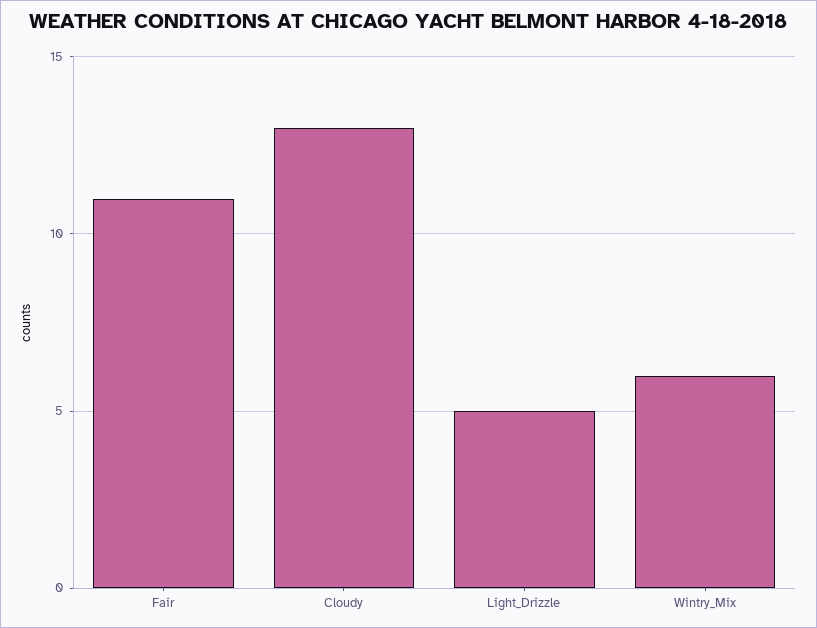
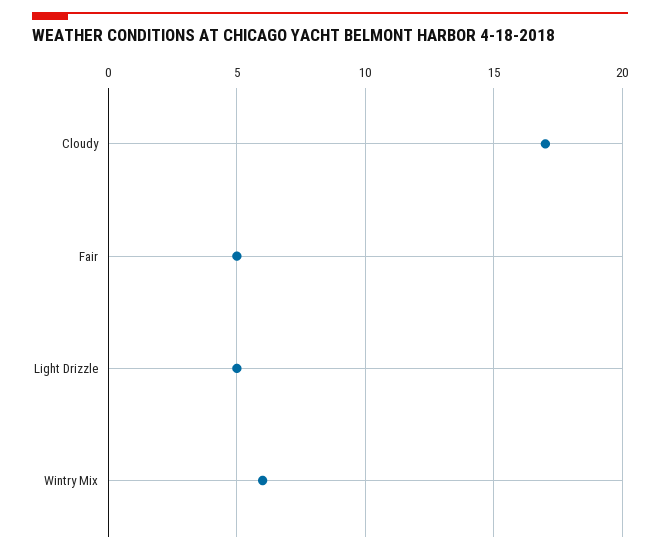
Fair: 11 -> 5
Cloudy: 13 -> 17

